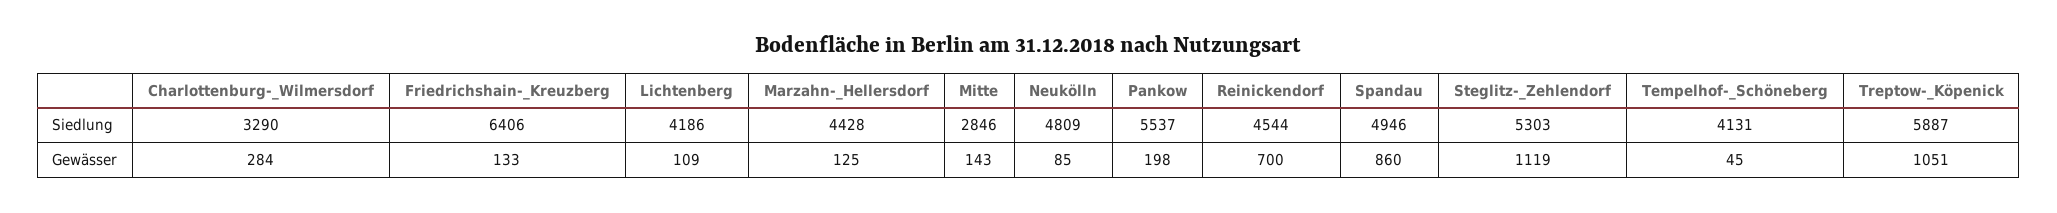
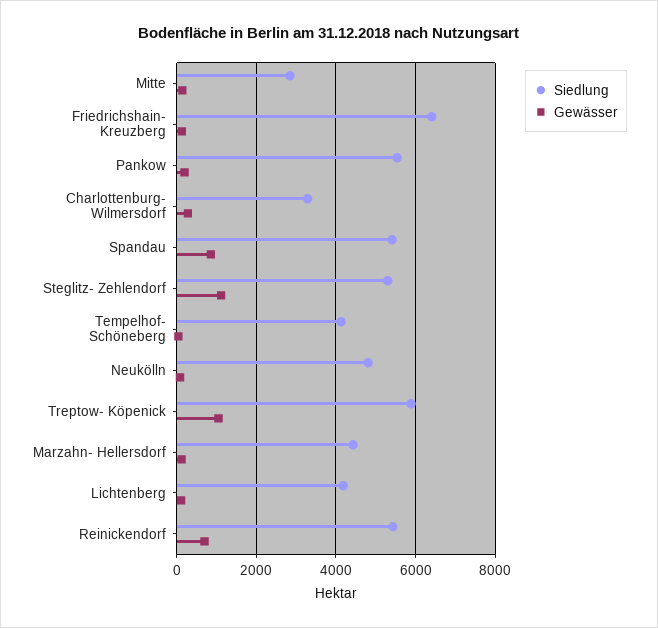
Siedlung, Reinickendorf: 4544 -> 5400
Siedlung, Spandau: 4946 -> 5400

